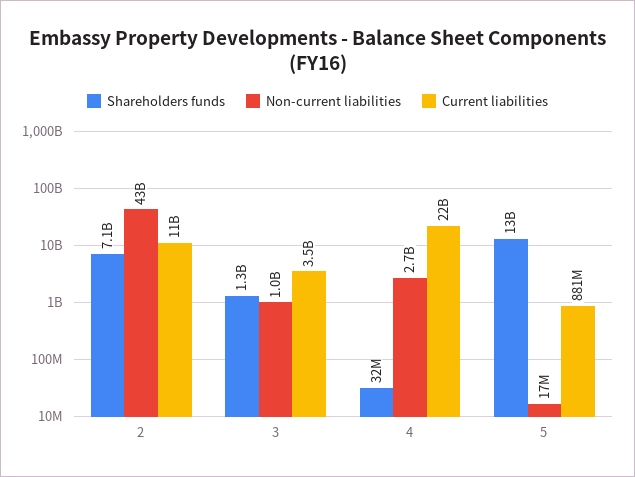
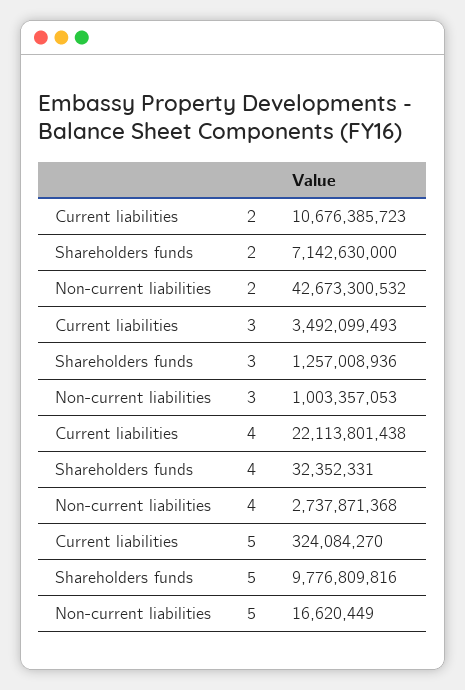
Shareholders funds, 5: 13000000000 -> 9776809816
Current liabilities, 5: 881000000 -> 324084270

